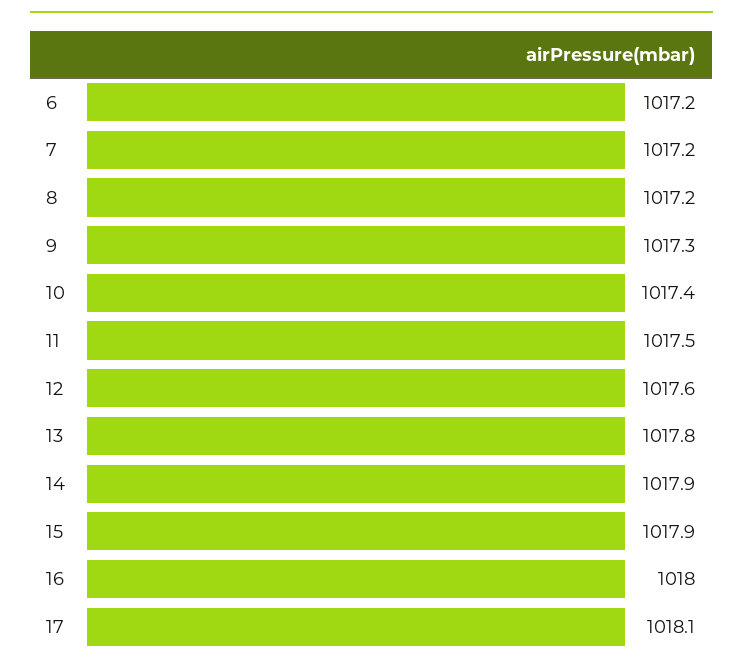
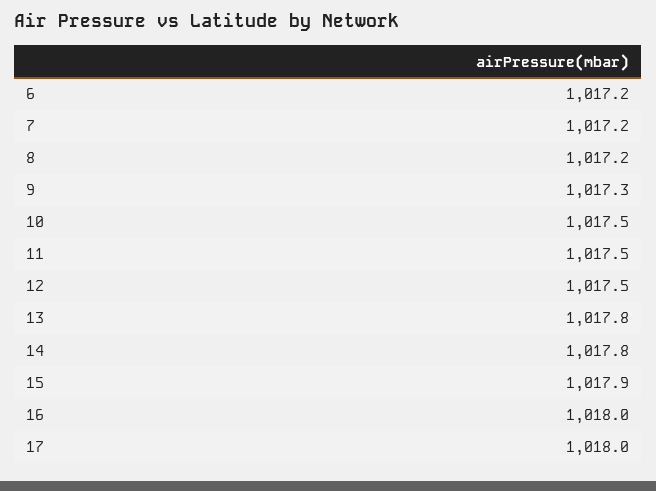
10: 1017.4 -> 1017.5
12: 1017.6 -> 1017.5
14: 1017.9 -> 1017.8
17: 1018.1 -> 1018

